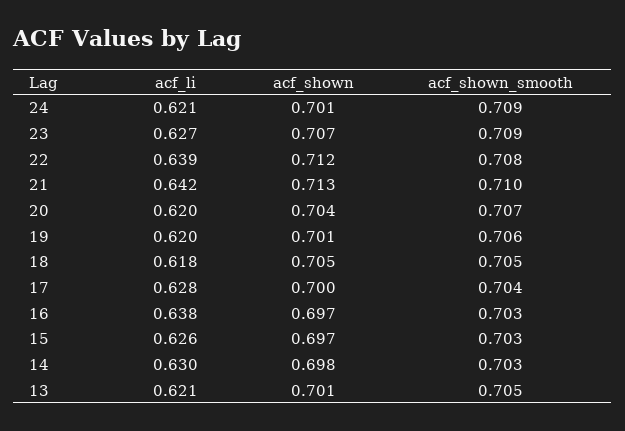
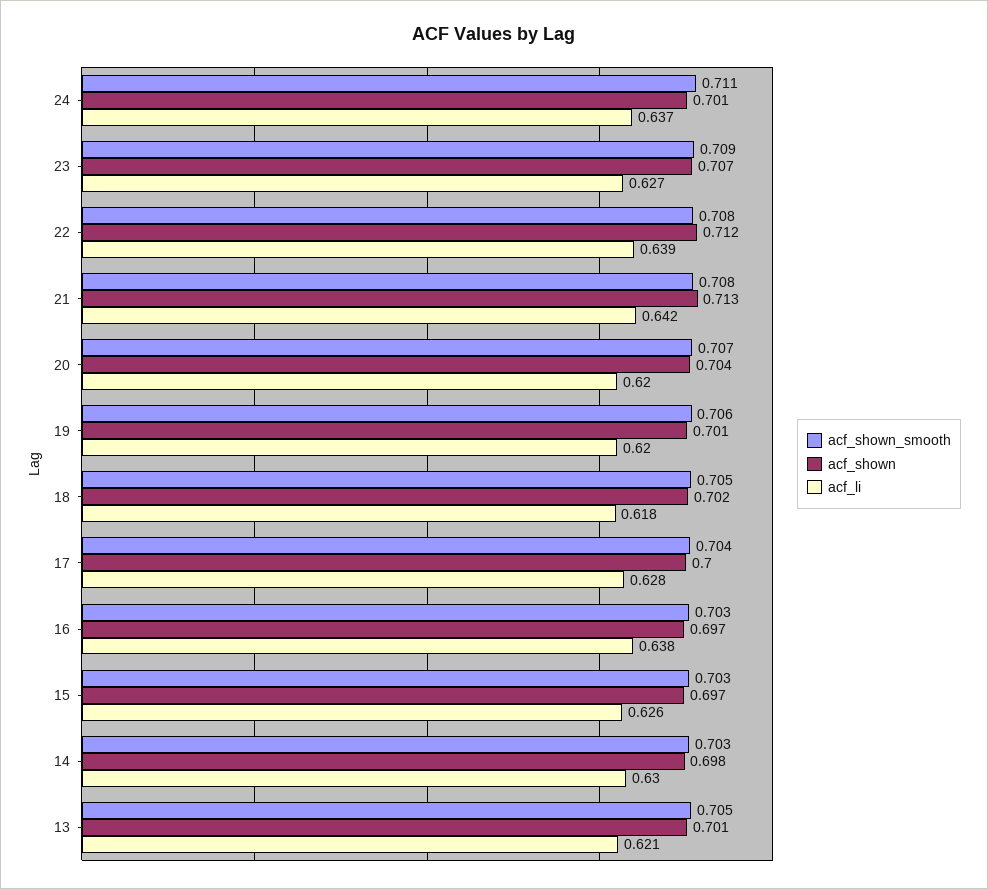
acf_li, 24: 0.621 -> 0.637
acf_shown_smooth, 24: 0.709 -> 0.711
acf_shown_smooth, 21: 0.71 -> 0.708
acf_shown, 18: 0.705 -> 0.702

